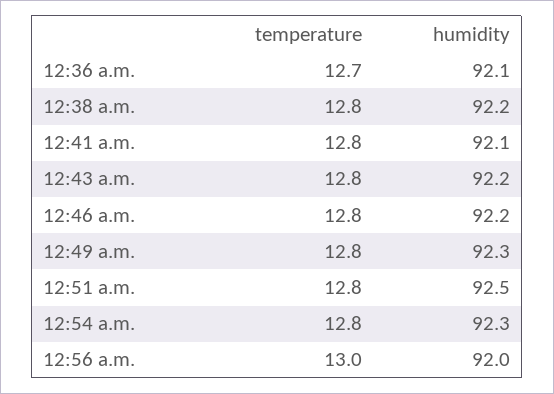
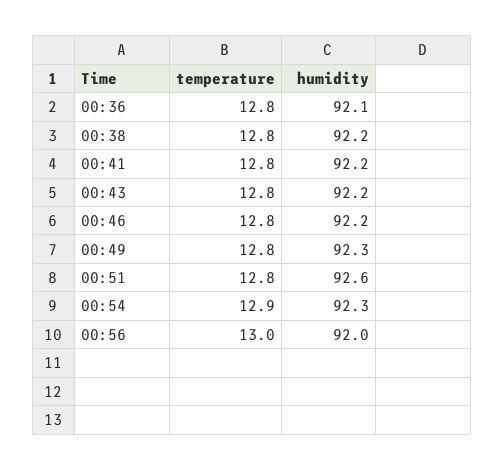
temperature, 12:36 a.m.: 12.7 -> 12.8
humidity, 12:41 a.m.: 92.1 -> 92.2
humidity, 12:51 a.m.: 92.5 -> 92.6
temperature, 12:54 a.m.: 12.8 -> 12.9

